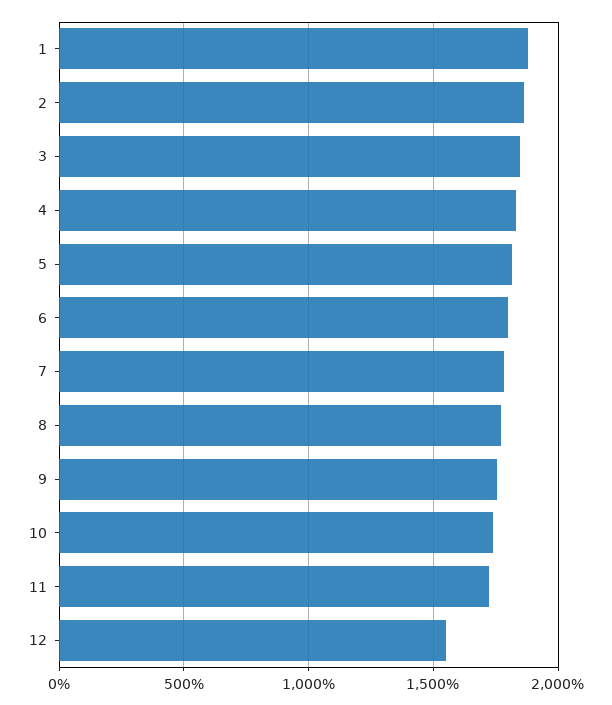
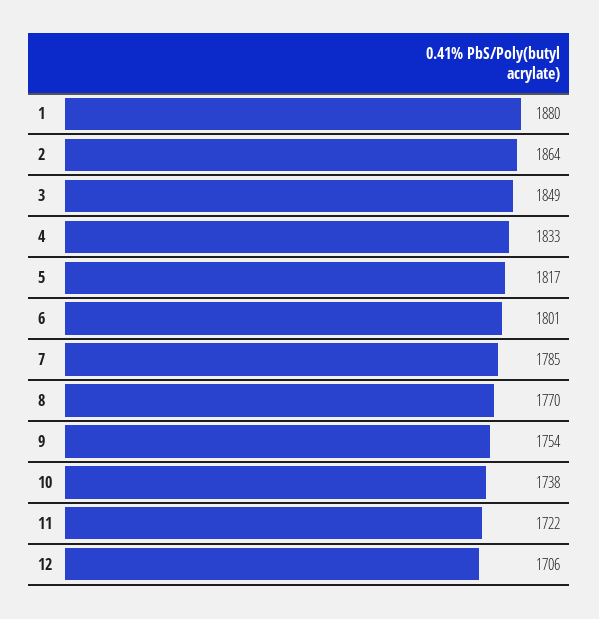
12: 1550 -> 1706

